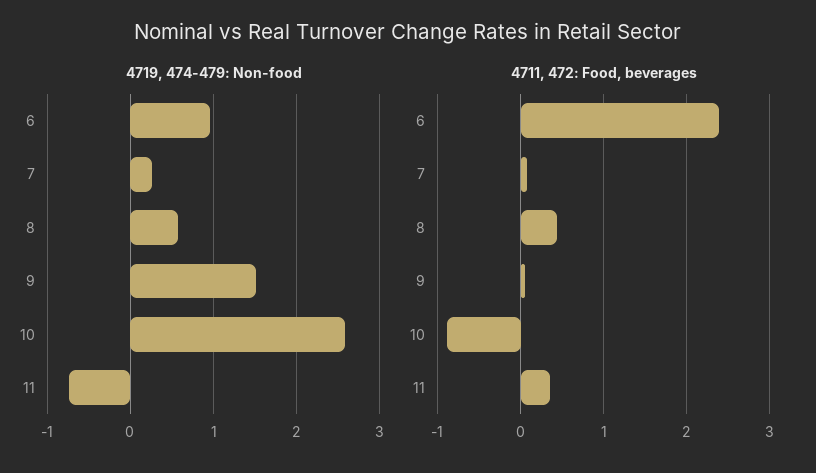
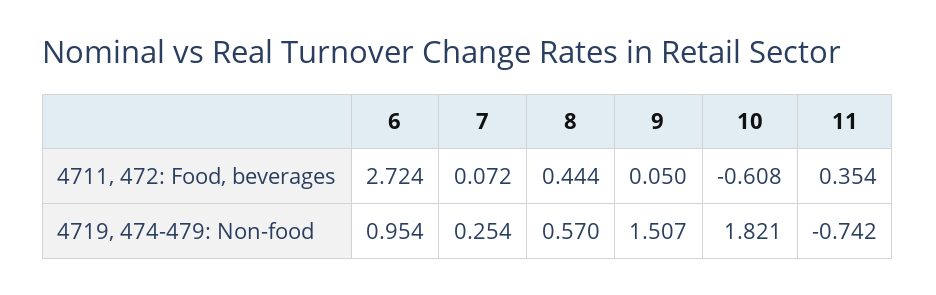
4719, 474-479: Non-food, 10: 2.6 -> 1.821
4711, 472: Food, beverages, 6: 2.4 -> 2.724
4711, 472: Food, beverages, 10: -0.9 -> -0.608

